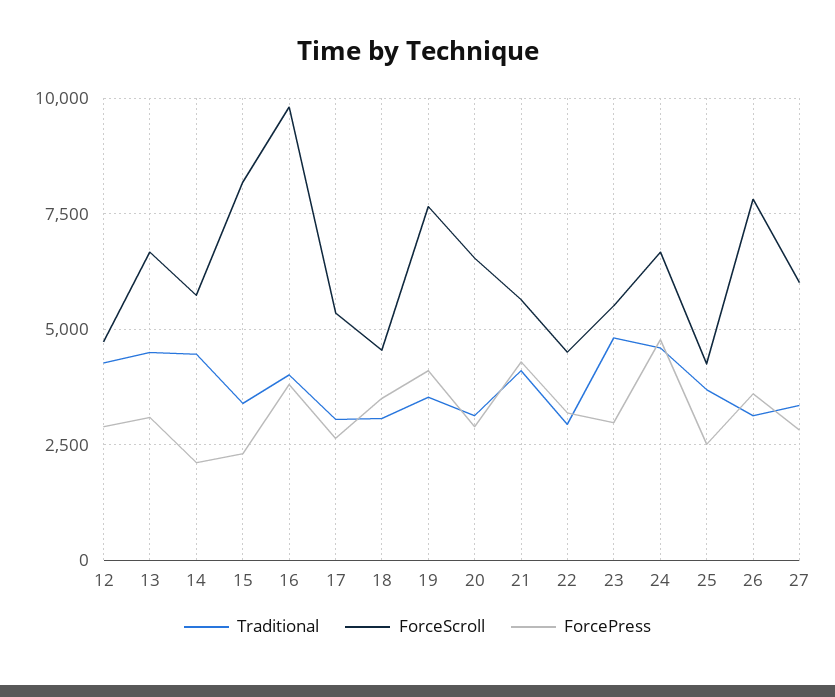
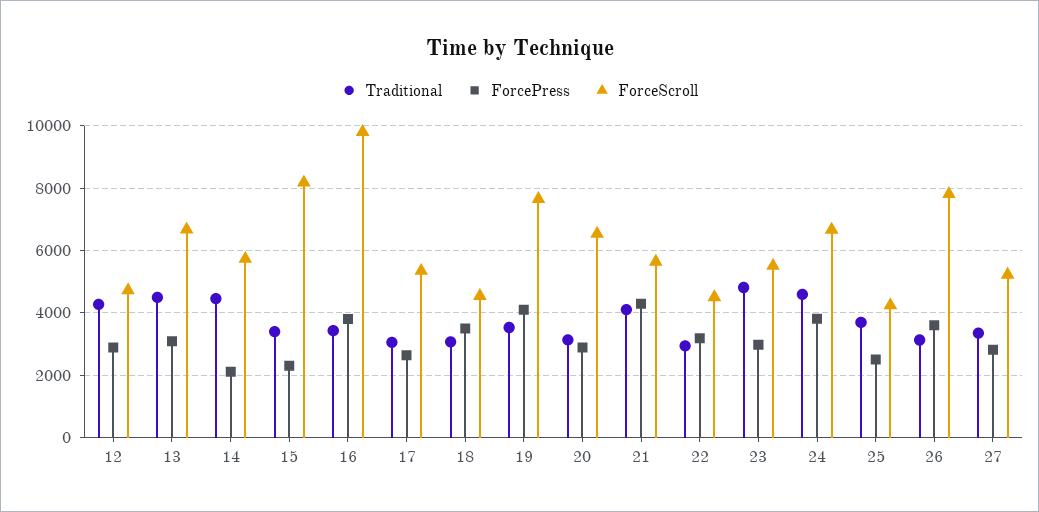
Traditional, 16: 4000 -> 3400
ForcePress, 24: 4750 -> 3800
ForceScroll, 27: 6000 -> 5200

